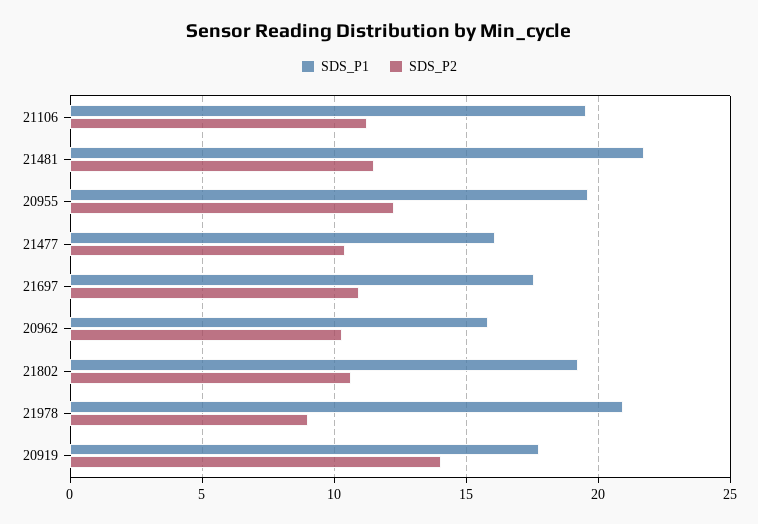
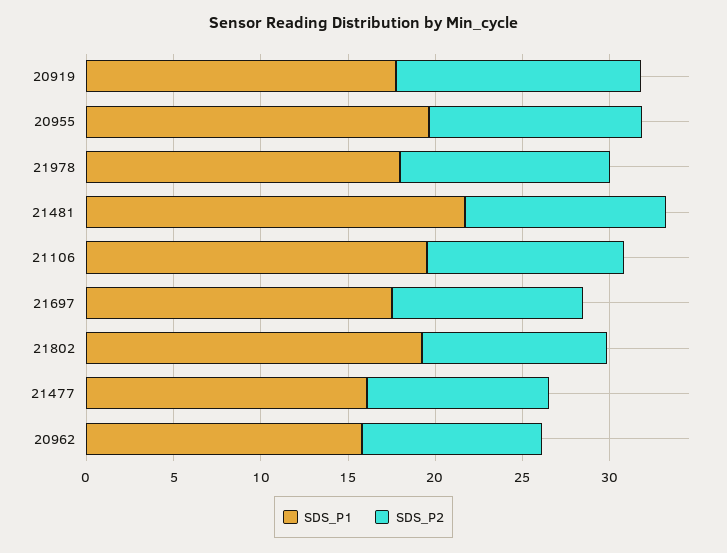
SDS_P1, 21978: 21 -> 18
SDS_P2, 21978: 9 -> 12

